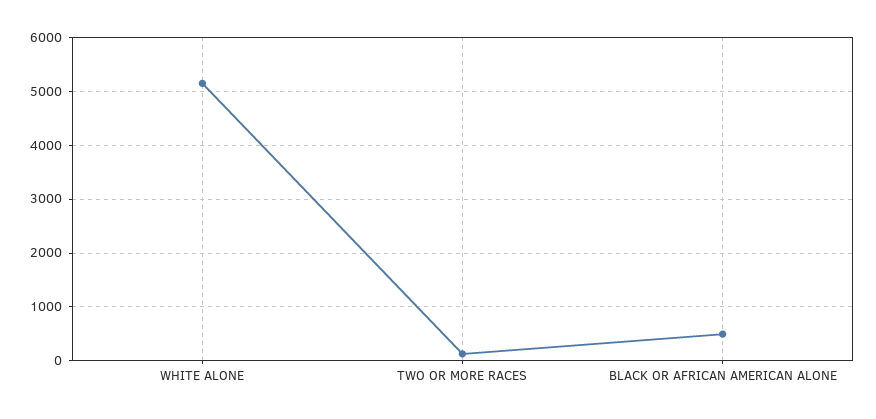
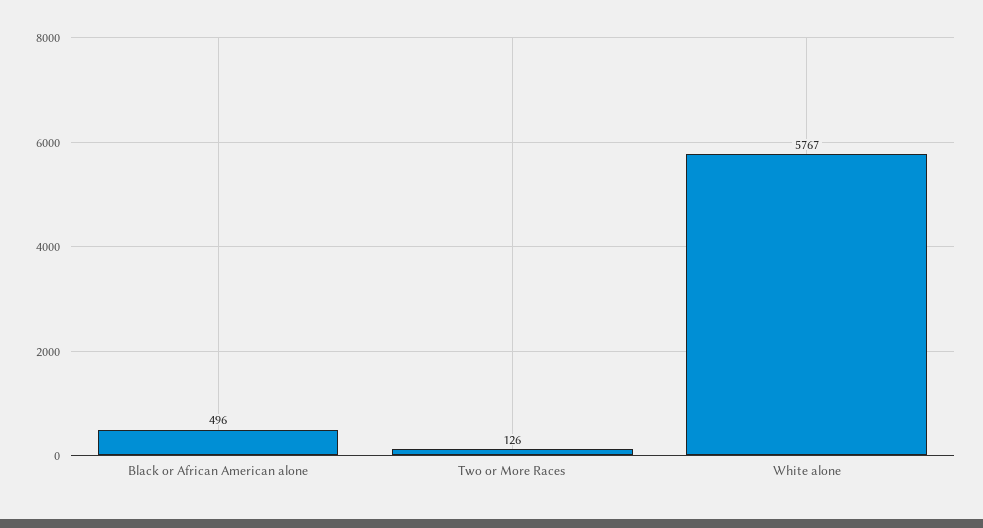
WHITE ALONE: 5200 -> 5767

